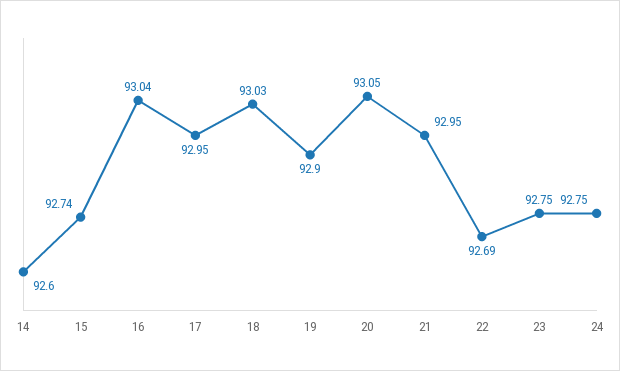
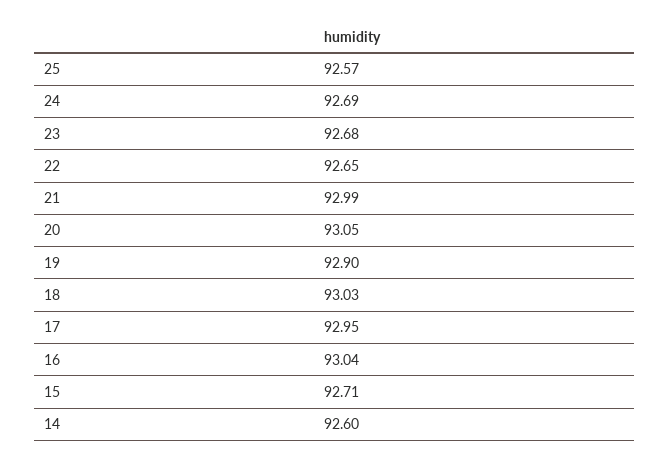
15: 92.74 -> 92.71
21: 92.95 -> 92.99
22: 92.69 -> 92.65
23: 92.75 -> 92.68
24: 92.75 -> 92.69
25: none -> 92.57

